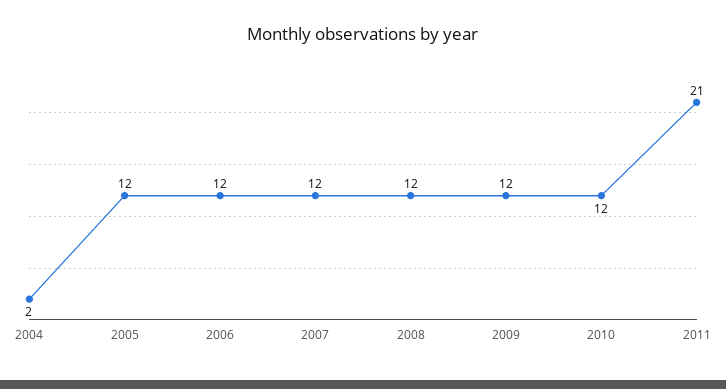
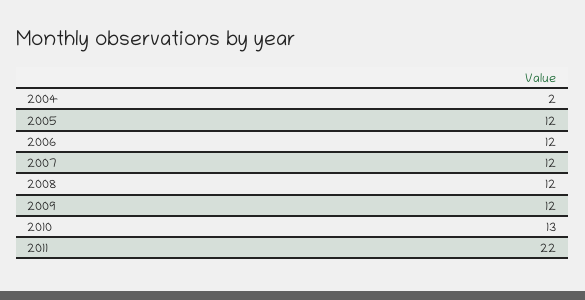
2010: 12 -> 13
2011: 21 -> 22

